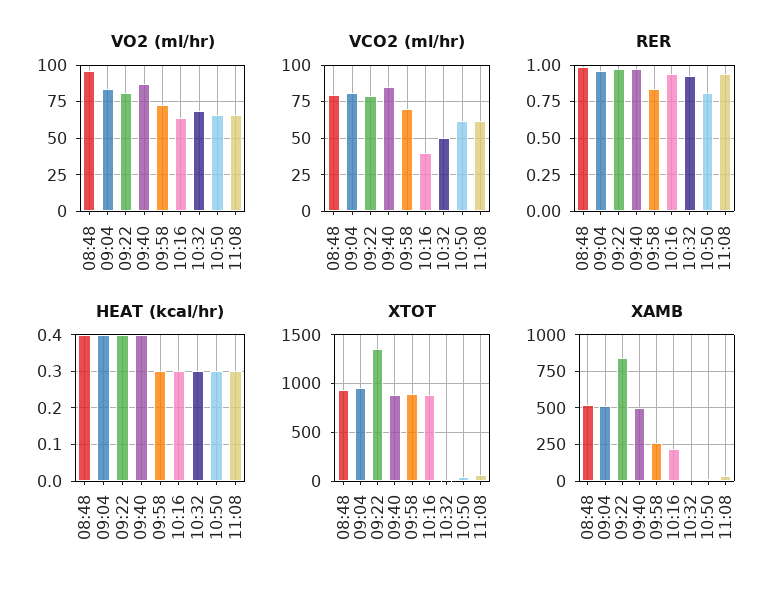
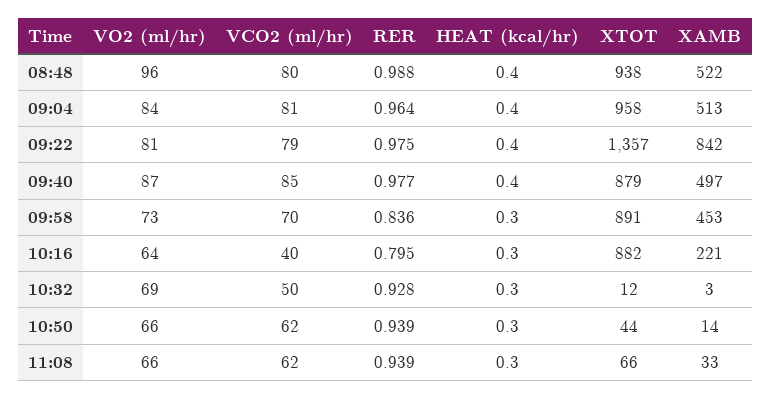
RER, 10:16: 0.95 -> 0.795
RER, 10:50: 0.8 -> 0.939
XAMB, 09:58: 250 -> 453

